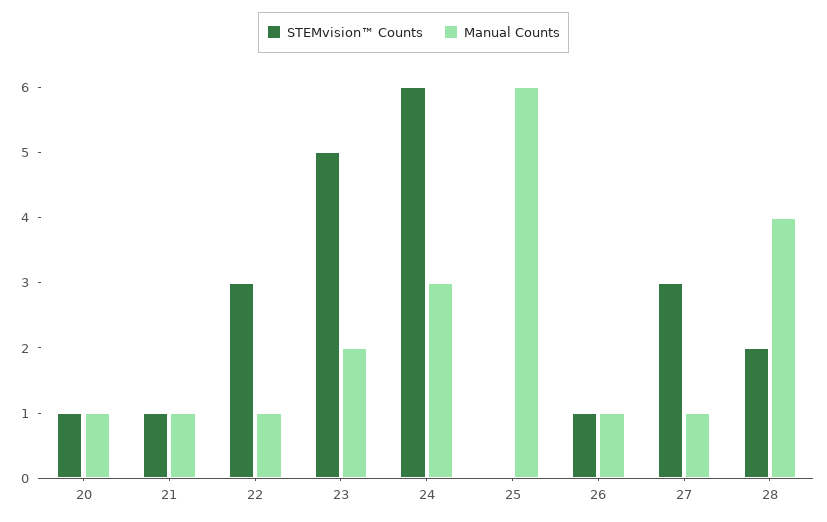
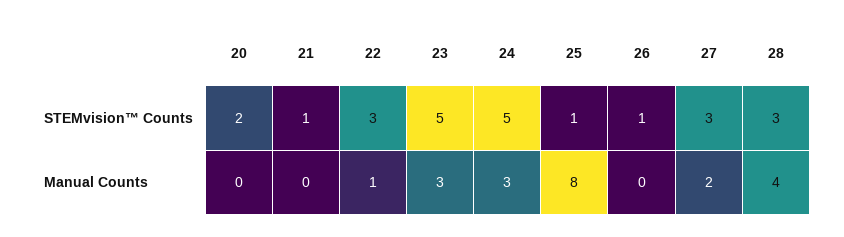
STEMvision™ Counts, 20: 1 -> 2
Manual Counts, 20: 1 -> 0
Manual Counts, 21: 1 -> 0
Manual Counts, 23: 2 -> 3
STEMvision™ Counts, 24: 6 -> 5
STEMvision™ Counts, 25: 0 -> 1
Manual Counts, 25: 6 -> 8
Manual Counts, 26: 1 -> 0
Manual Counts, 27: 1 -> 2
STEMvision™ Counts, 28: 2 -> 3

